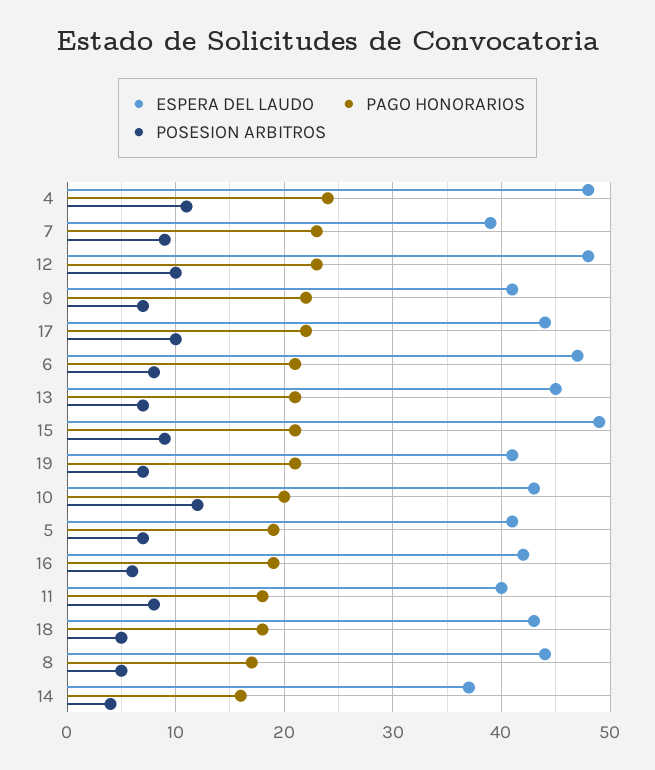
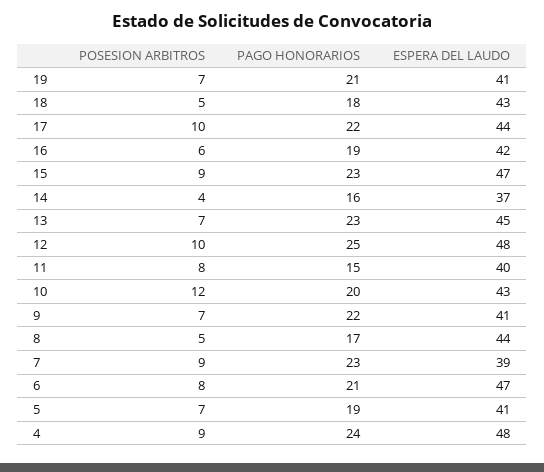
POSESION ARBITROS, 4: 11 -> 9
PAGO HONORARIOS, 12: 23 -> 25
PAGO HONORARIOS, 13: 21 -> 23
ESPERA DEL LAUDO, 15: 49 -> 47
PAGO HONORARIOS, 15: 21 -> 23
PAGO HONORARIOS, 11: 18 -> 15

